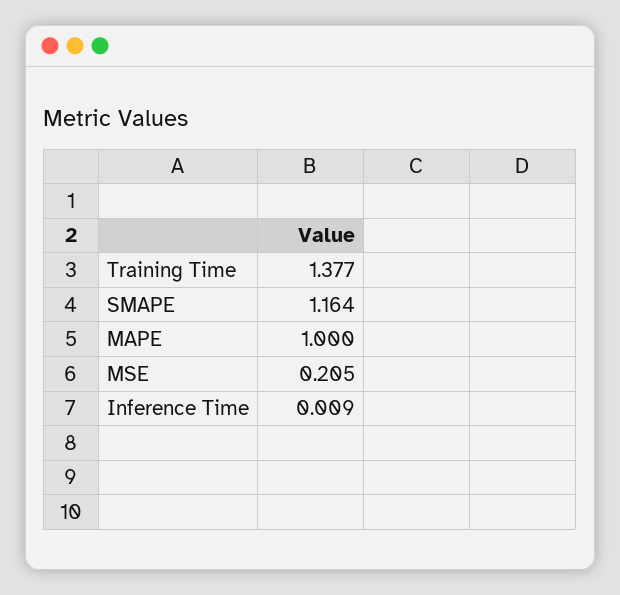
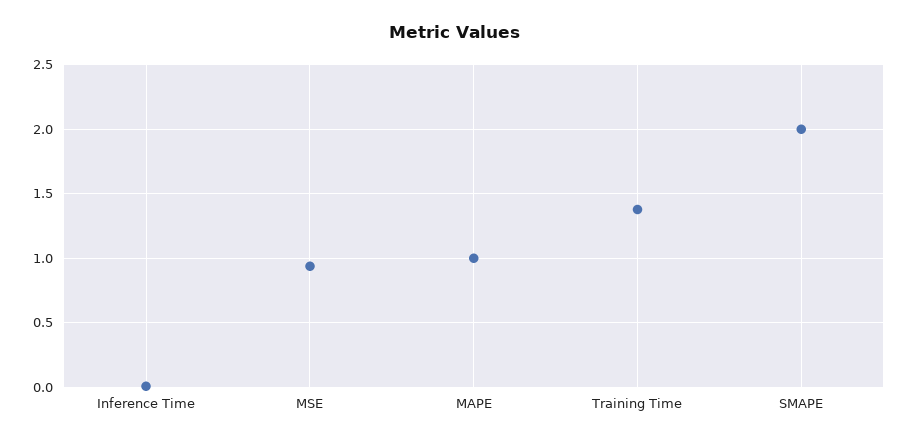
SMAPE: 1.164 -> 2
MSE: 0.205 -> 0.95

